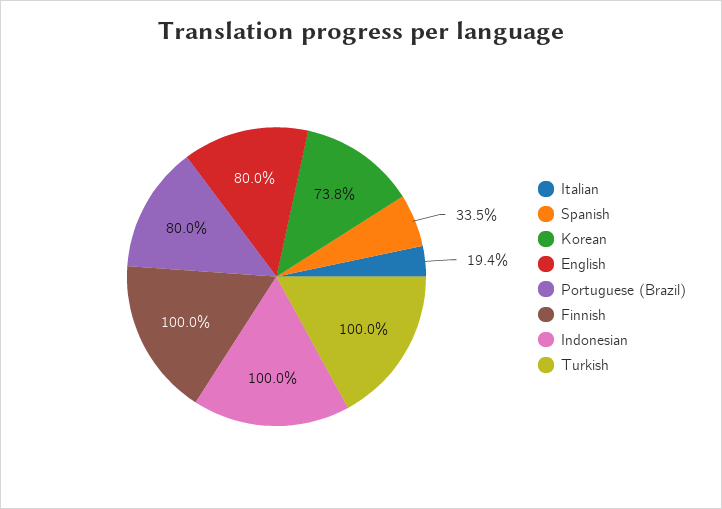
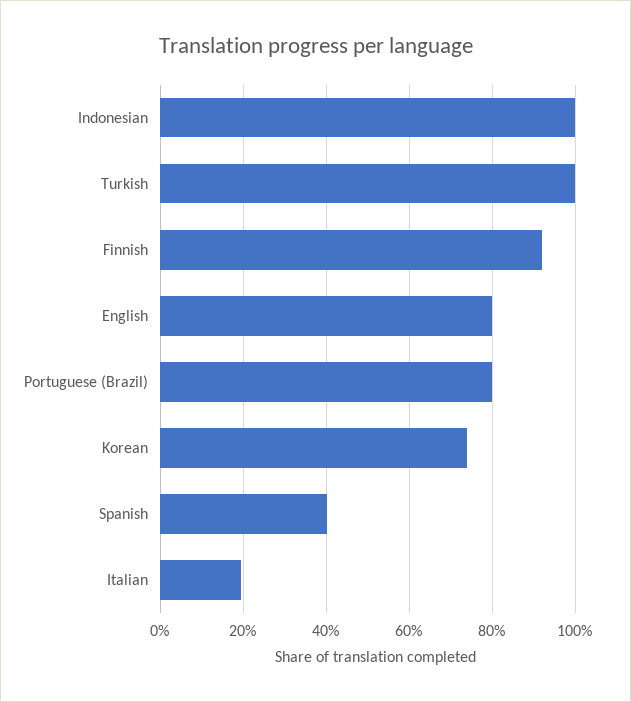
Spanish: 33.5 -> 40
Finnish: 100 -> 92

